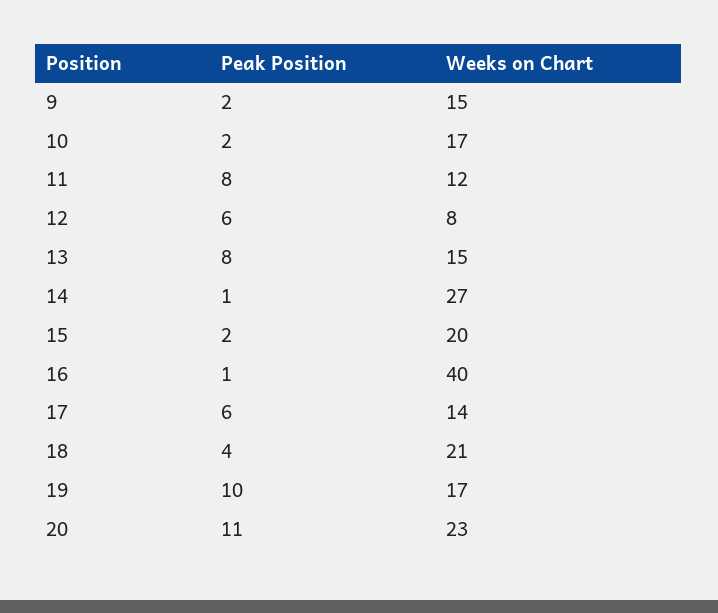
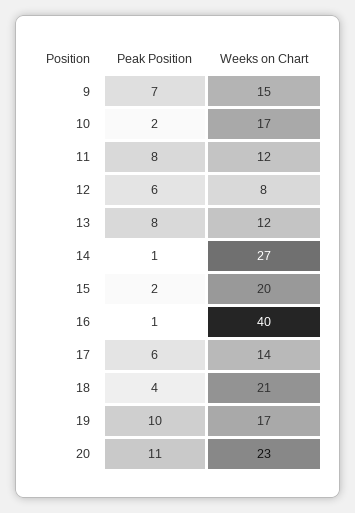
Peak Position, 9: 2 -> 7
Weeks on Chart, 13: 15 -> 12

